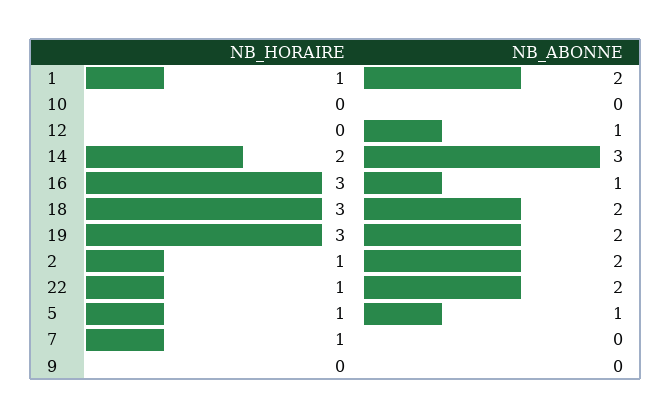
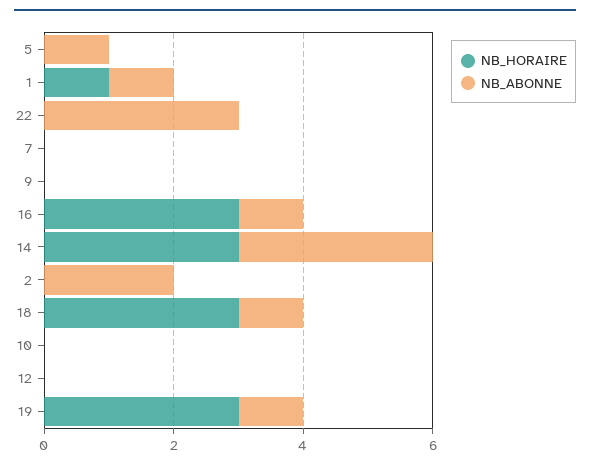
NB_ABONNE, 1: 2 -> 1
NB_ABONNE, 12: 1 -> 0
NB_HORAIRE, 14: 2 -> 3
NB_ABONNE, 18: 2 -> 1
NB_ABONNE, 19: 2 -> 1
NB_HORAIRE, 2: 1 -> 0
NB_HORAIRE, 22: 1 -> 0
NB_ABONNE, 22: 2 -> 3
NB_HORAIRE, 5: 1 -> 0
NB_HORAIRE, 7: 1 -> 0

